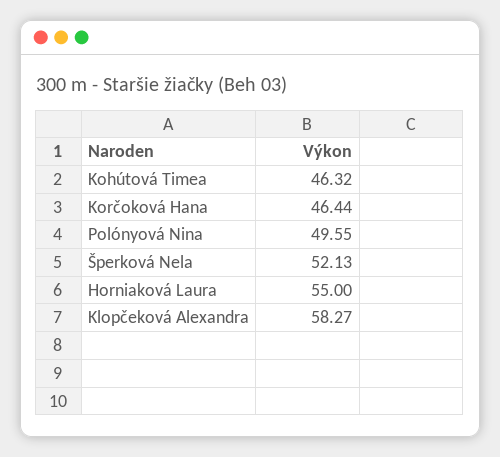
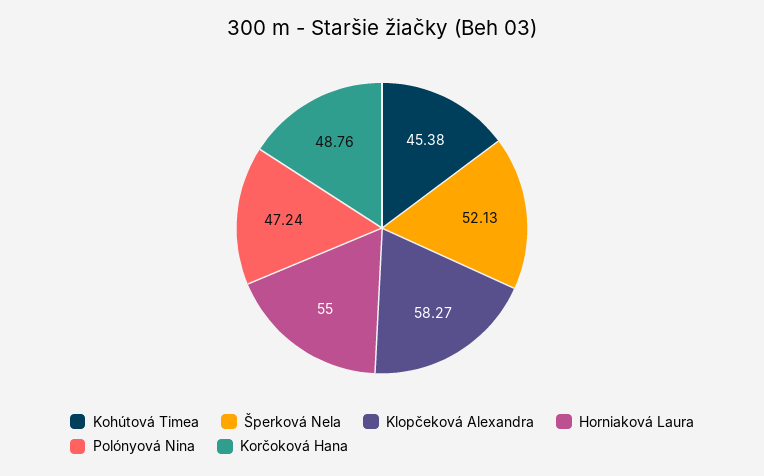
Kohútová Timea: 46.32 -> 45.38
Korčoková Hana: 46.44 -> 48.76
Polónyová Nina: 49.55 -> 47.24

